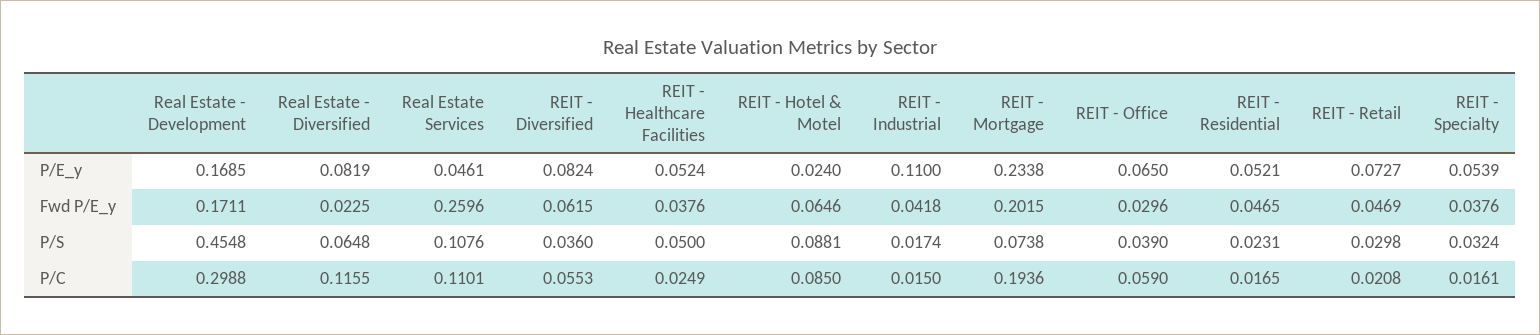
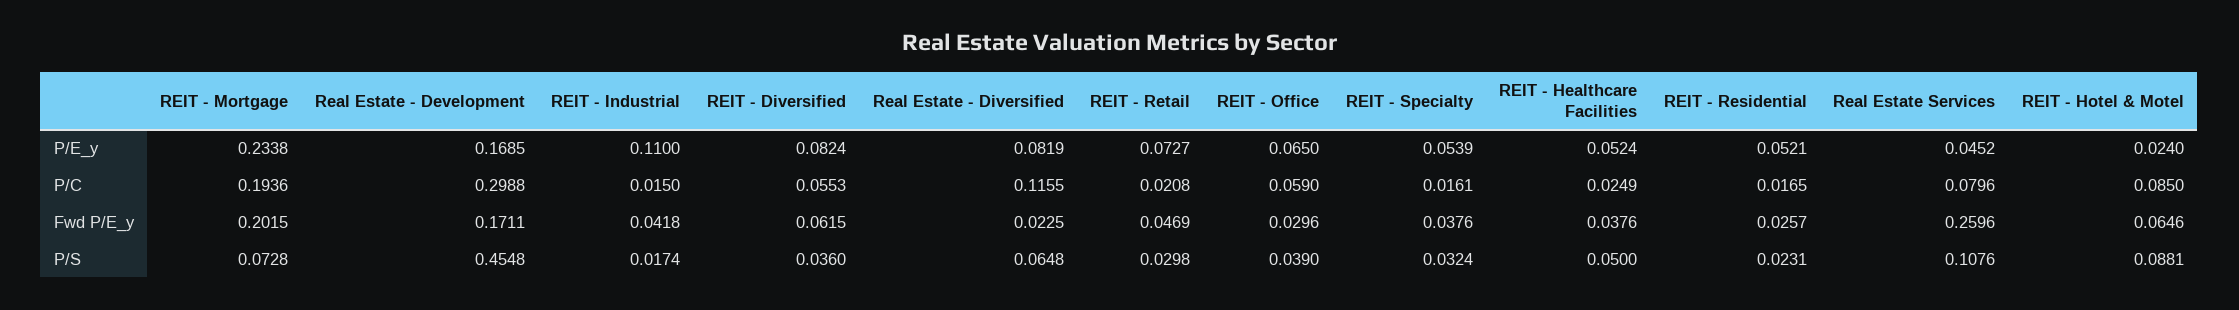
Real Estate Services, P/E_y: 0.0461 -> 0.0452
REIT - Residential, Fwd P/E_y: 0.0465 -> 0.0257
REIT - Mortgage, P/S: 0.0738 -> 0.0728
Real Estate Services, P/C: 0.1101 -> 0.0796

